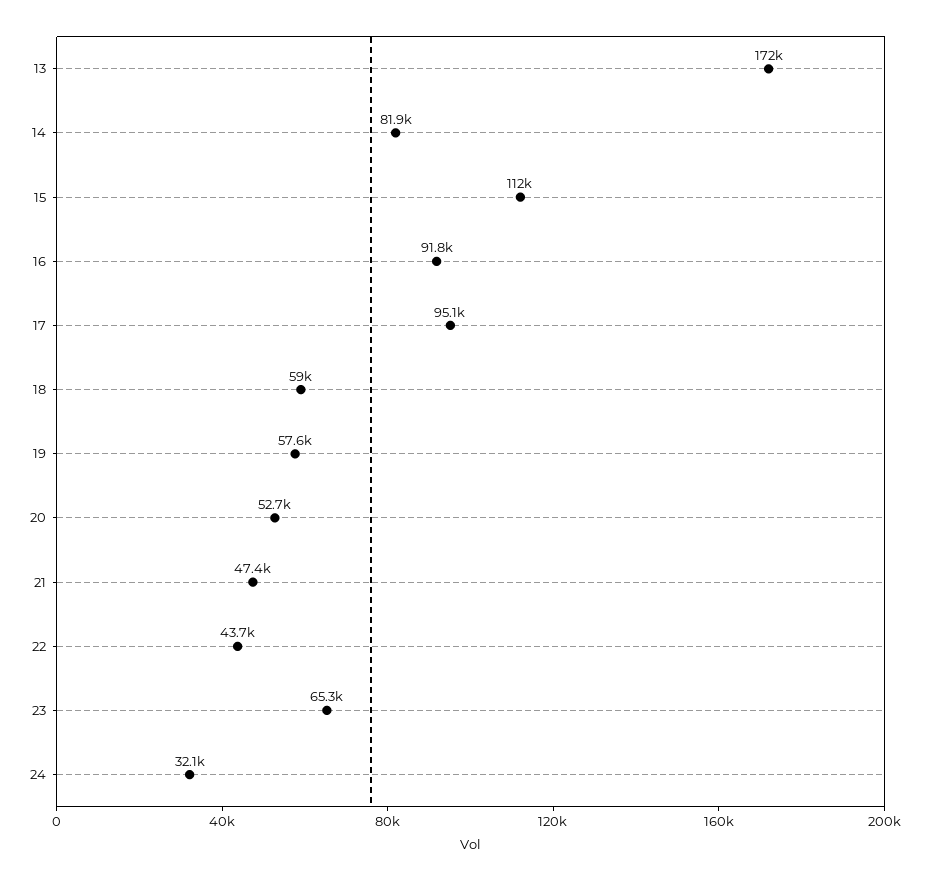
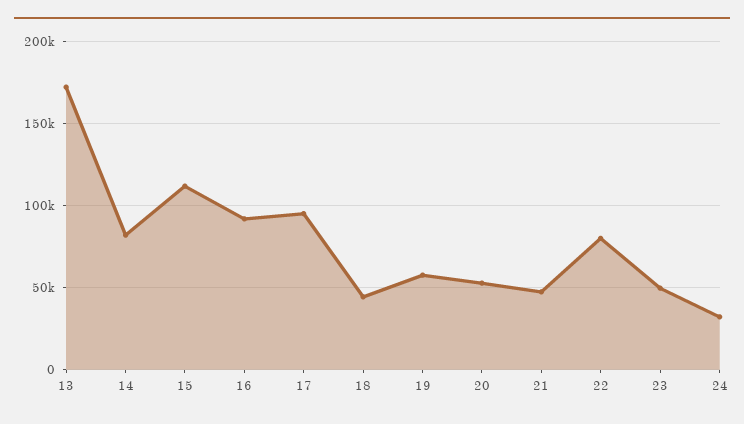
18: 59000 -> 45000
22: 43700 -> 80000
23: 65300 -> 50000

